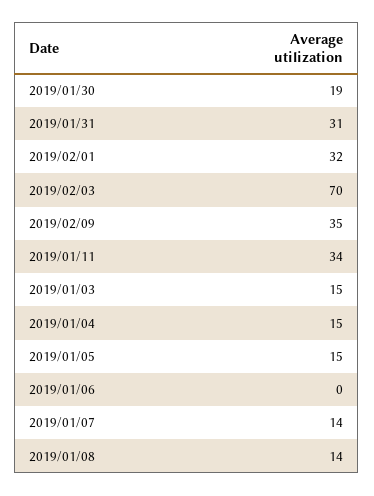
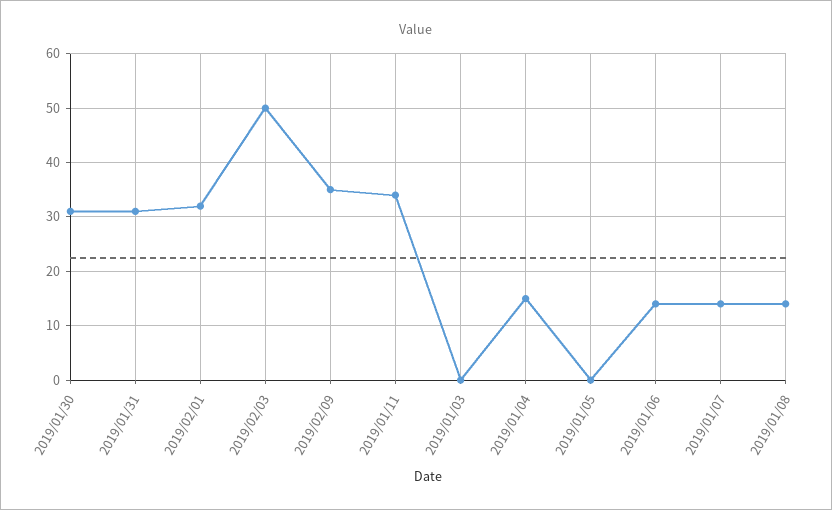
2019/01/30: 19 -> 30
2019/02/03: 70 -> 50
2019/01/03: 15 -> 0
2019/01/05: 15 -> 0
2019/01/06: 0 -> 15

